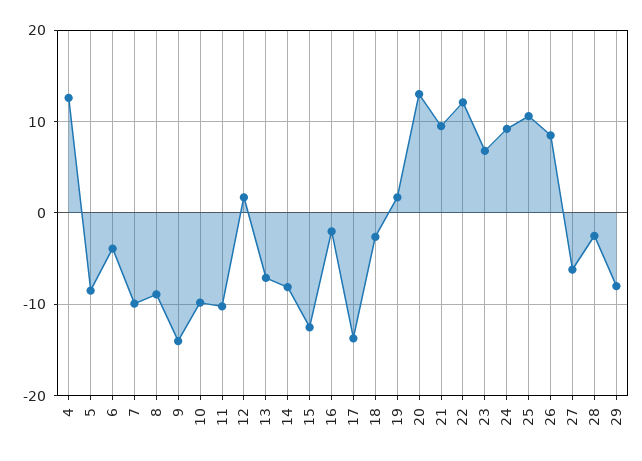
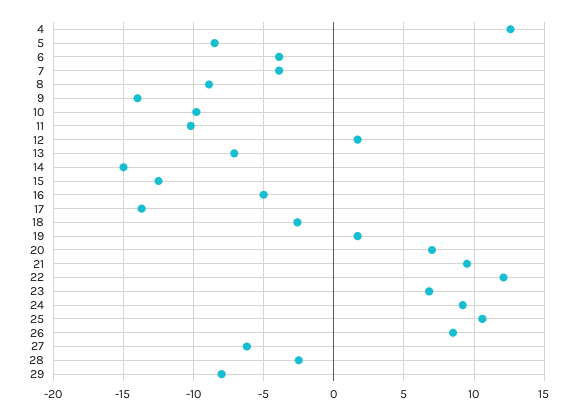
7: -10 -> -4
14: -8 -> -15
16: -2 -> -5
20: 13 -> 7

